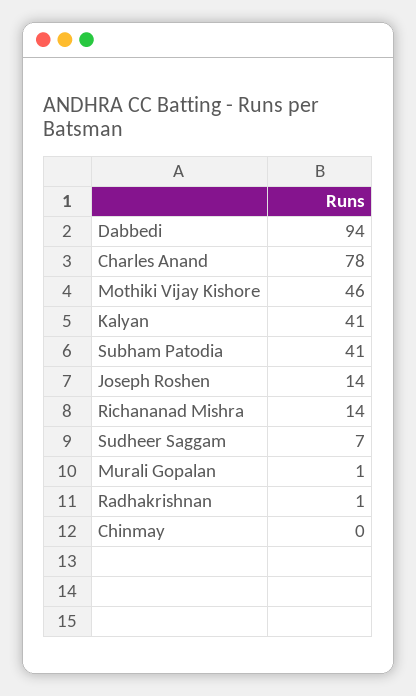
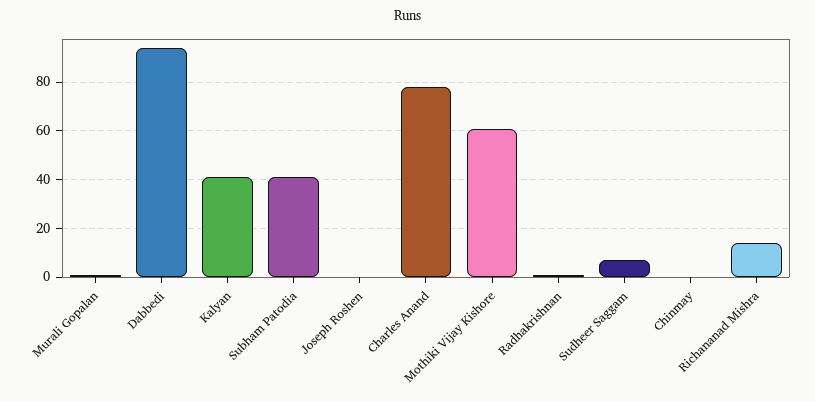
Mothiki Vijay Kishore: 46 -> 60
Joseph Roshen: 14 -> 0

